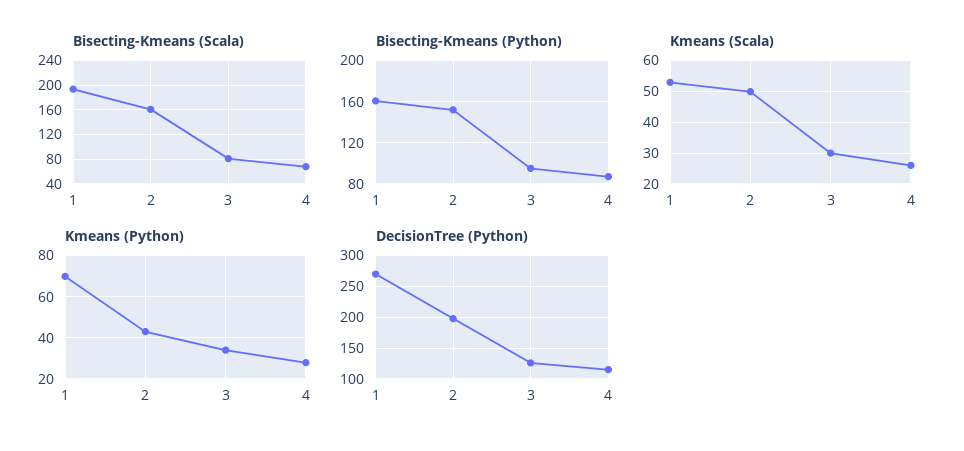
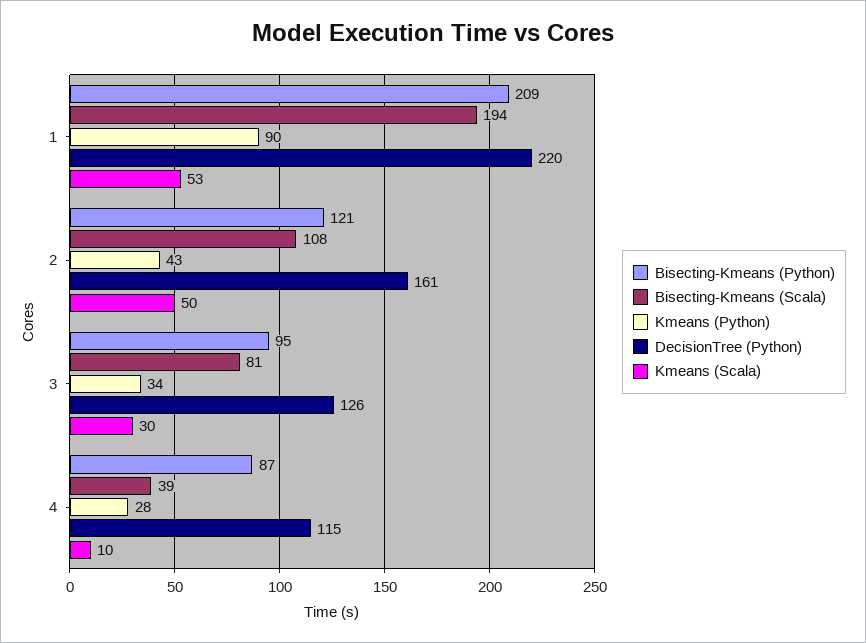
Bisecting-Kmeans (Scala), 2: 160 -> 108
Bisecting-Kmeans (Scala), 4: 70 -> 39
Bisecting-Kmeans (Python), 1: 160 -> 209
Bisecting-Kmeans (Python), 2: 150 -> 121
Kmeans (Scala), 4: 25 -> 10
Kmeans (Python), 1: 70 -> 90
DecisionTree (Python), 1: 270 -> 220
DecisionTree (Python), 2: 200 -> 161

